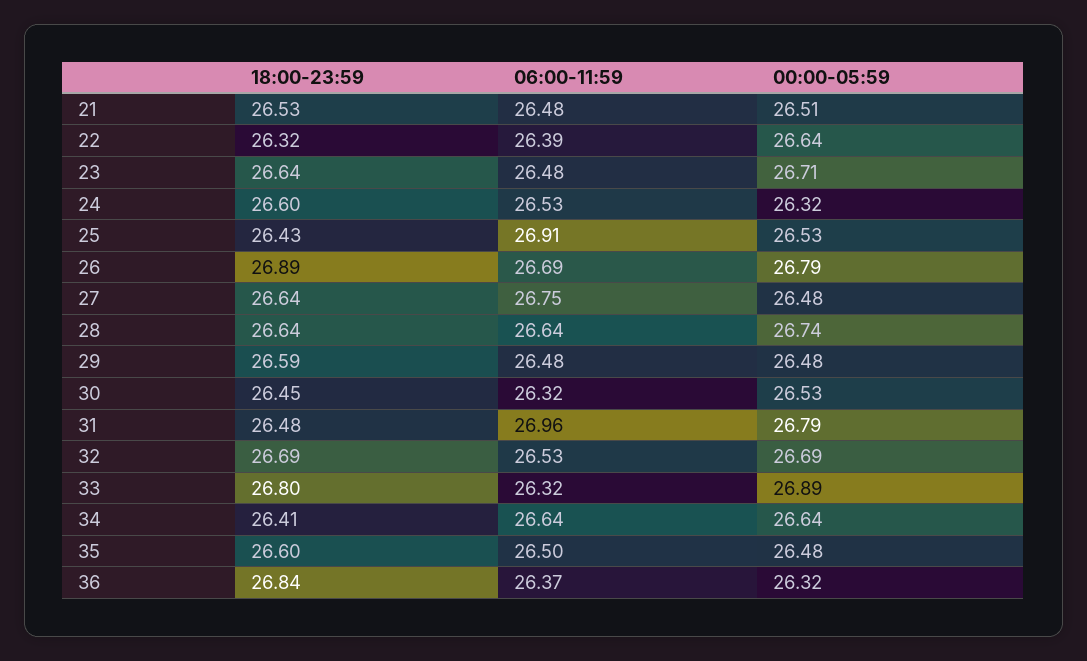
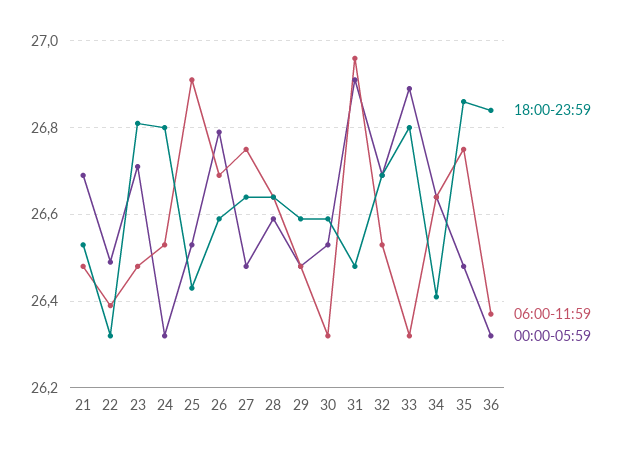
00:00-05:59, 21: 26.51 -> 26.7
00:00-05:59, 22: 26.64 -> 26.5
18:00-23:59, 23: 26.64 -> 26.8
18:00-23:59, 24: 26.6 -> 26.8
18:00-23:59, 26: 26.89 -> 26.6
00:00-05:59, 28: 26.74 -> 26.6
18:00-23:59, 30: 26.45 -> 26.6
00:00-05:59, 31: 26.79 -> 26.9
18:00-23:59, 35: 26.6 -> 26.85
06:00-11:59, 35: 26.5 -> 26.75

